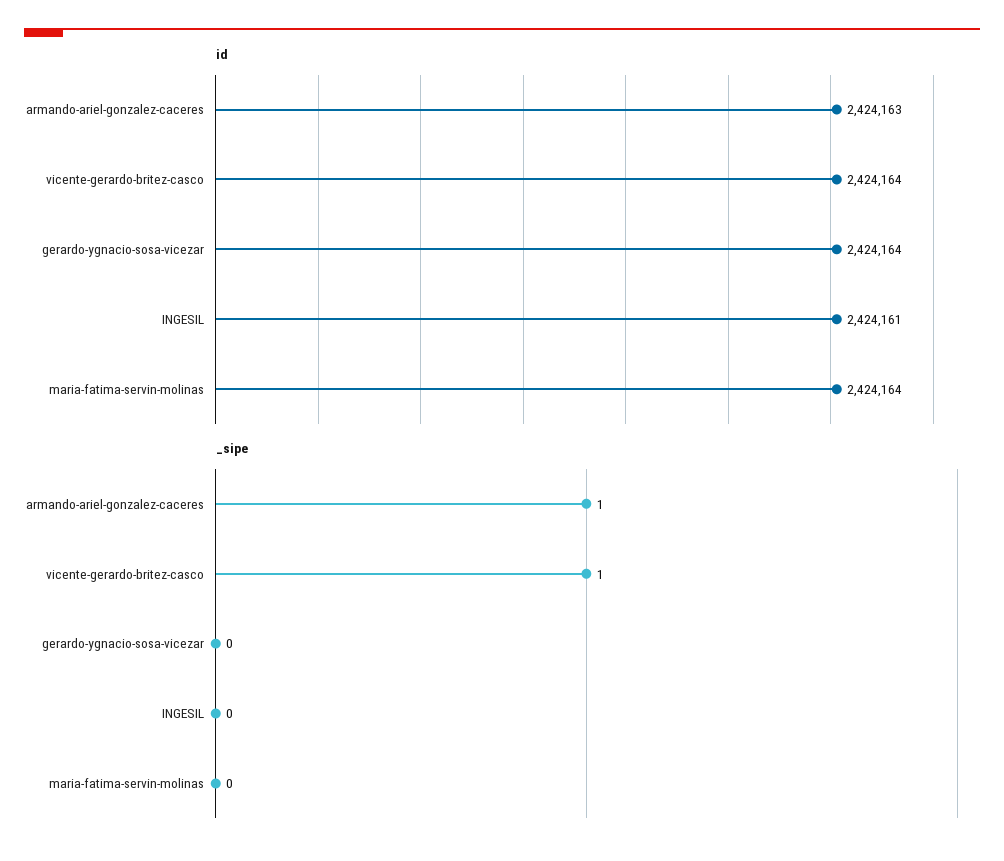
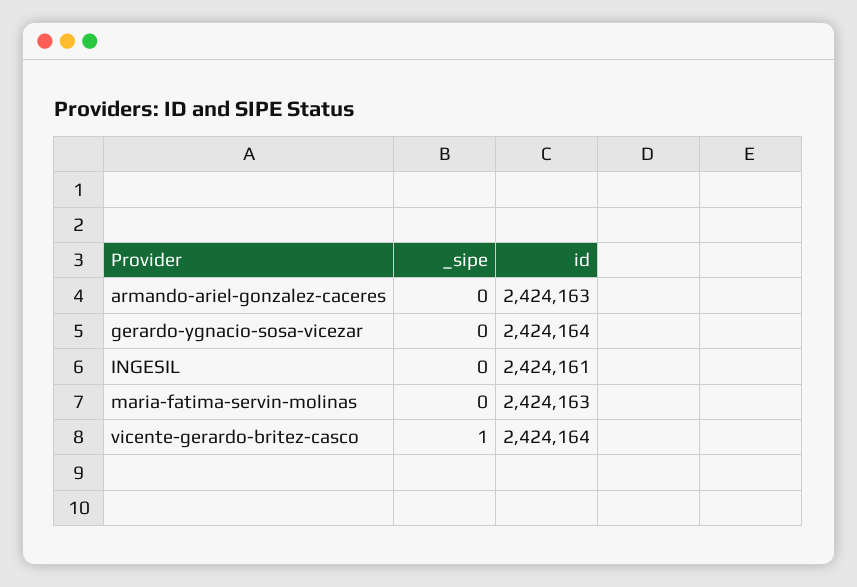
id, maria-fatima-servin-molinas: 2424164 -> 2424163
_sipe, armando-ariel-gonzalez-caceres: 1 -> 0

